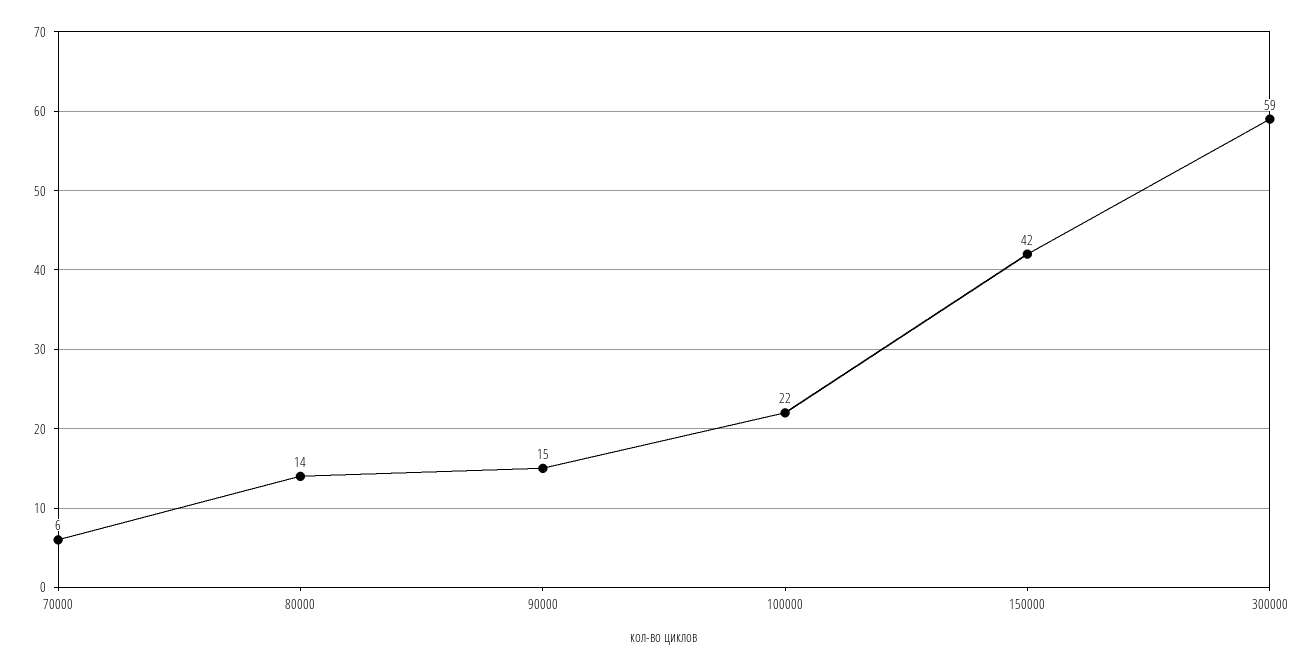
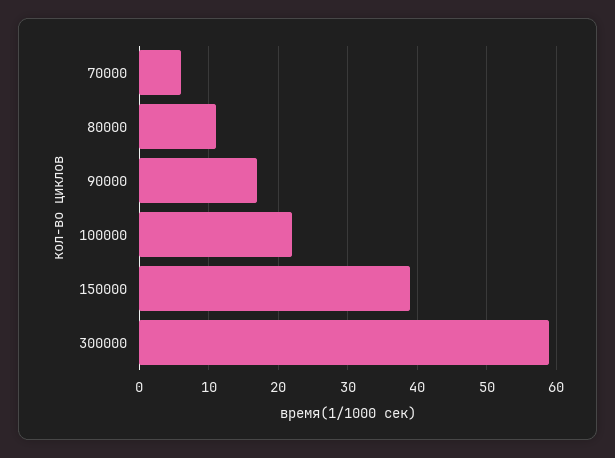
80000: 14 -> 11
90000: 15 -> 17
150000: 42 -> 39

